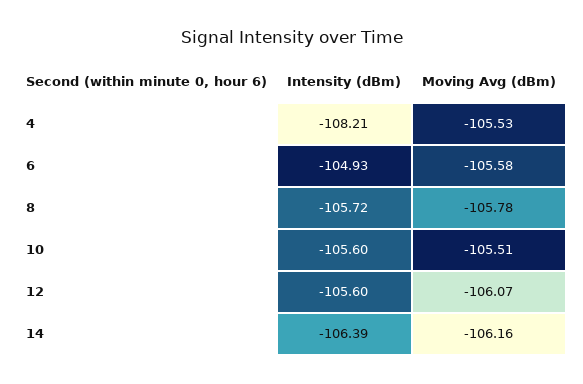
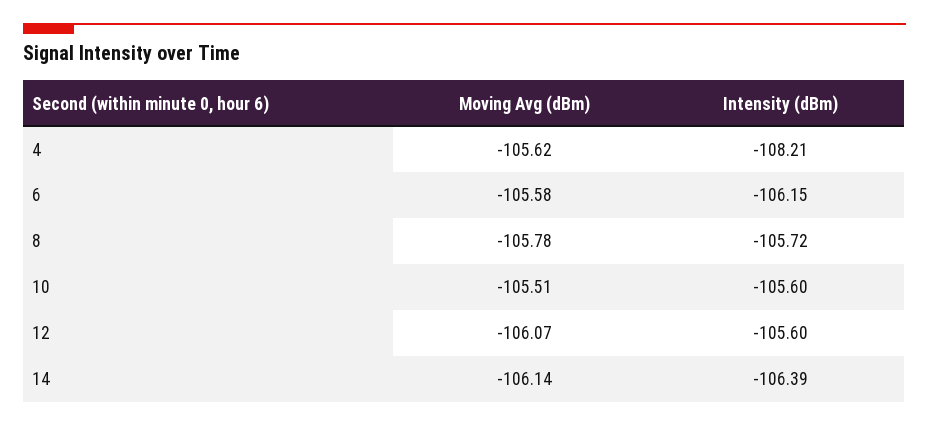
Moving Avg (dBm), 4: -105.53 -> -105.62
Intensity (dBm), 6: -104.93 -> -106.15
Moving Avg (dBm), 14: -106.16 -> -106.14

